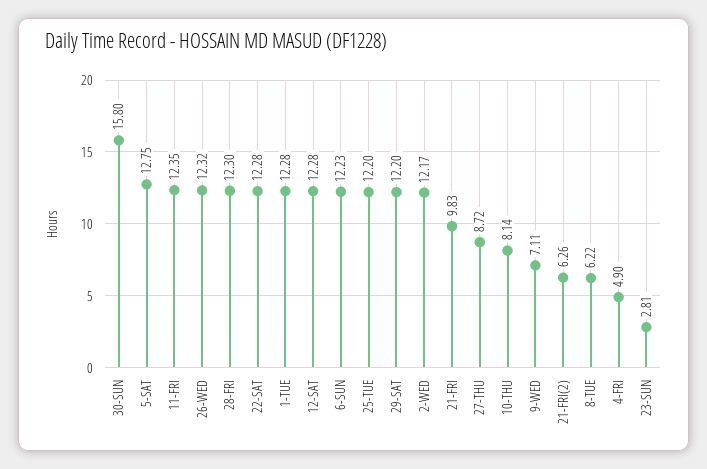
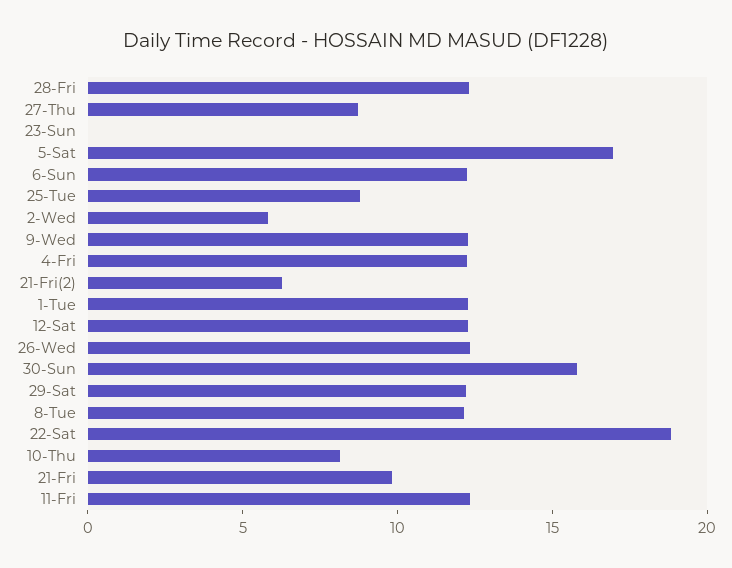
5-SAT: 12.75 -> 17
22-SAT: 12.28 -> 19
25-TUE: 12.2 -> 9
2-WED: 12.17 -> 6
9-WED: 7.11 -> 12
8-TUE: 6.22 -> 12
4-FRI: 4.9 -> 12
23-SUN: 2.81 -> 0

